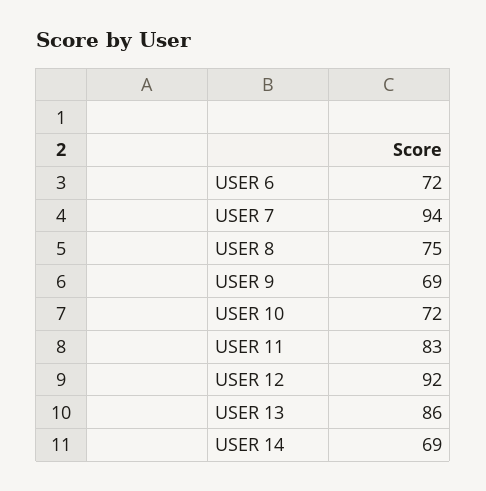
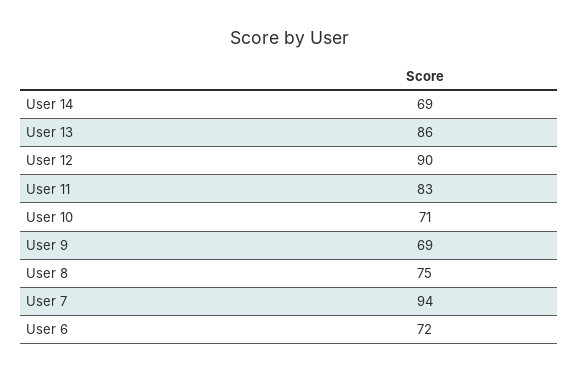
USER 10: 72 -> 71
USER 12: 92 -> 90

